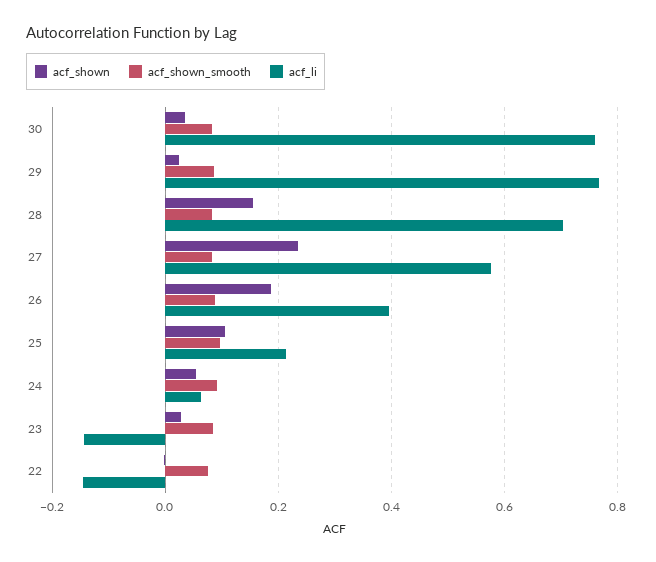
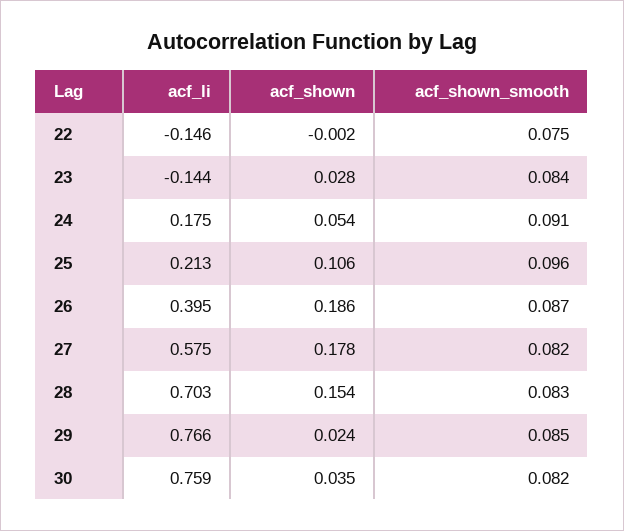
acf_shown, 27: 0.24 -> 0.178
acf_li, 24: 0.06 -> 0.175

